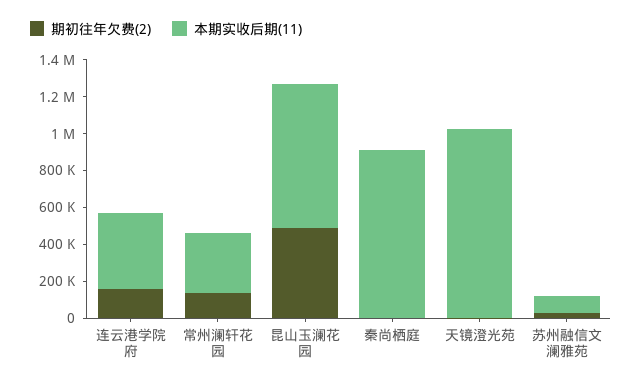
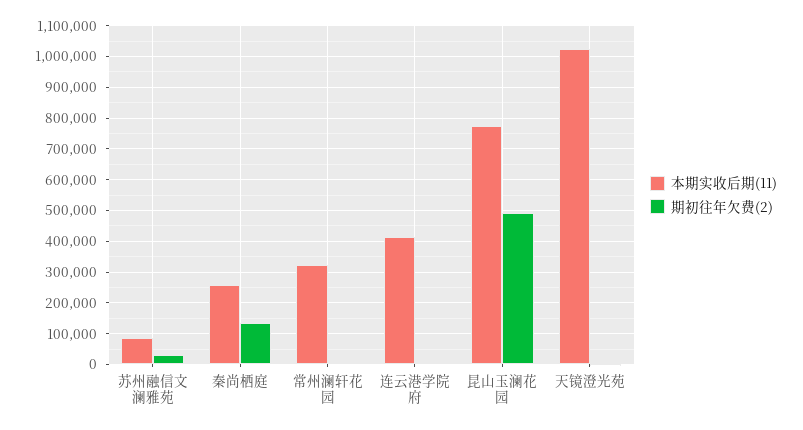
期初往年欠费(2), 连云港学院府: 150000 -> 0
期初往年欠费(2), 常州澜轩花园: 150000 -> 0
期初往年欠费(2), 秦尚栖庭: 0 -> 140000
本期实收后期(11), 秦尚栖庭: 900000 -> 260000

